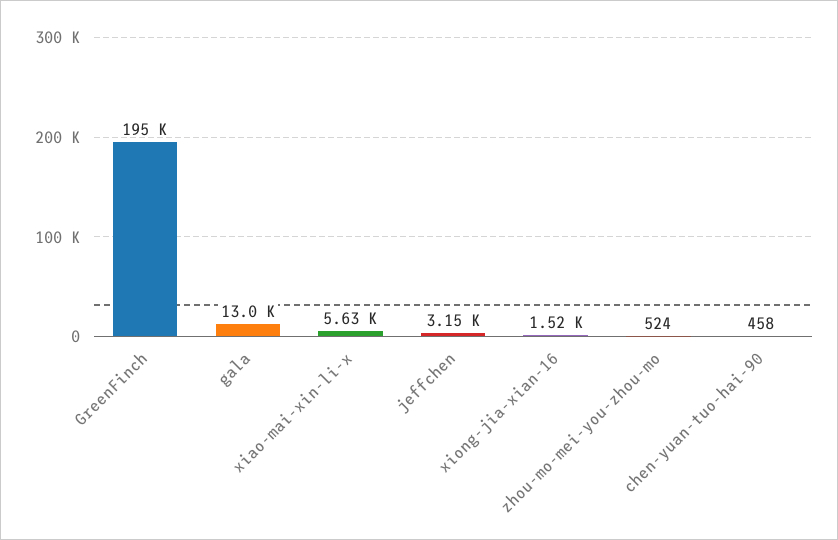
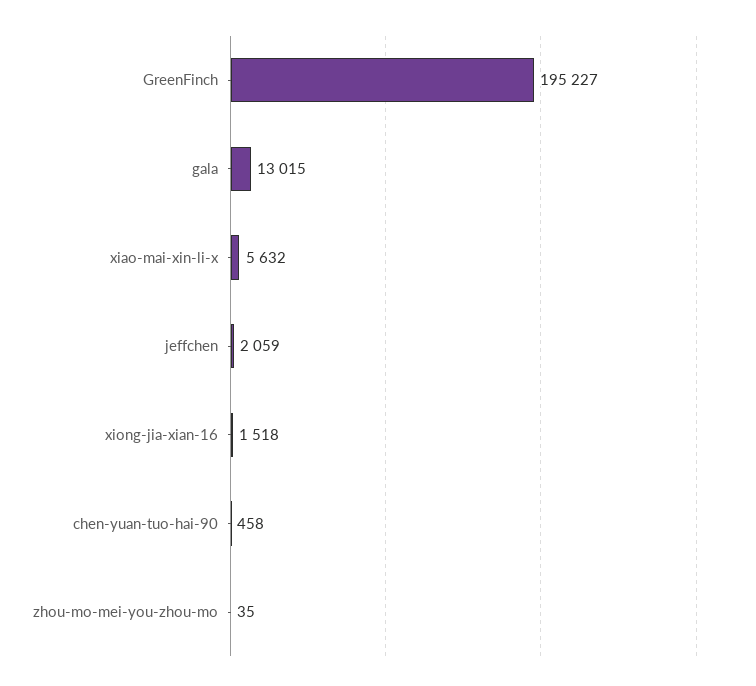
jeffchen: 3150 -> 2059
zhou-mo-mei-you-zhou-mo: 524 -> 35

